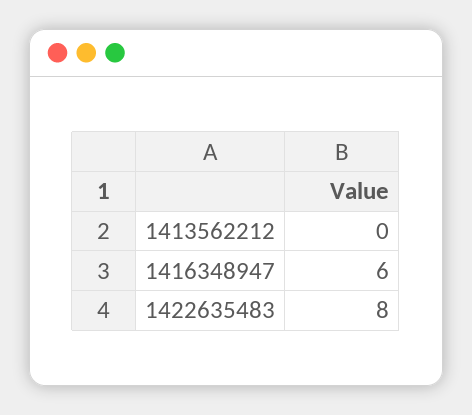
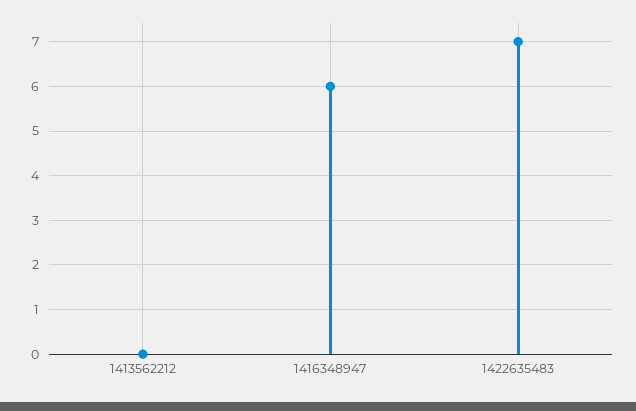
1422635483: 8 -> 7

